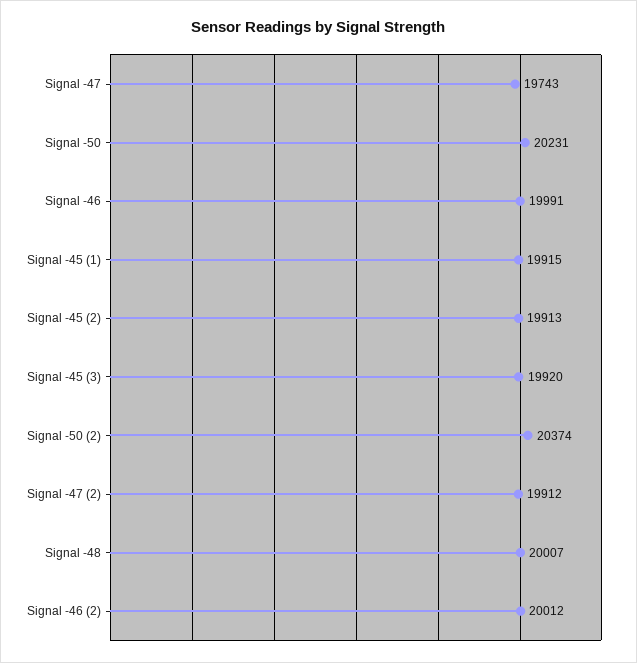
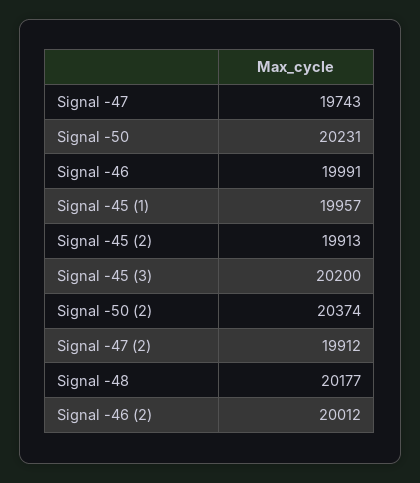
Signal -45 (1): 19915 -> 19957
Signal -45 (3): 19920 -> 20200
Signal -48: 20007 -> 20177

